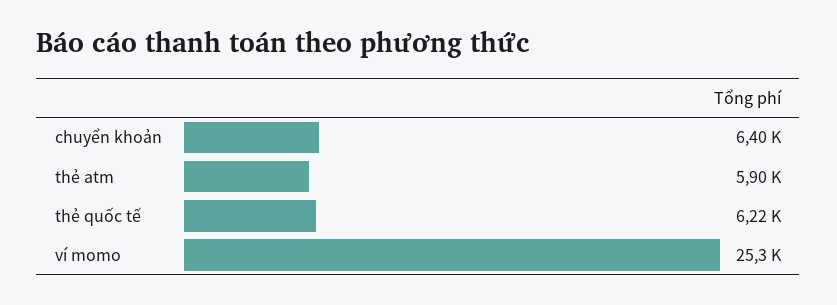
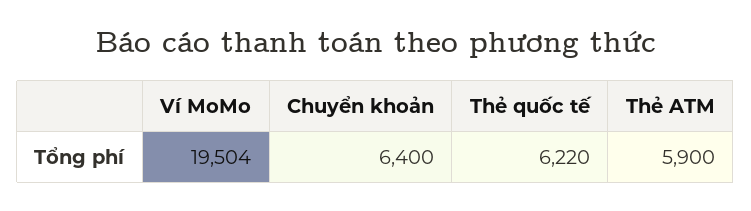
ví momo: 25300 -> 19504

